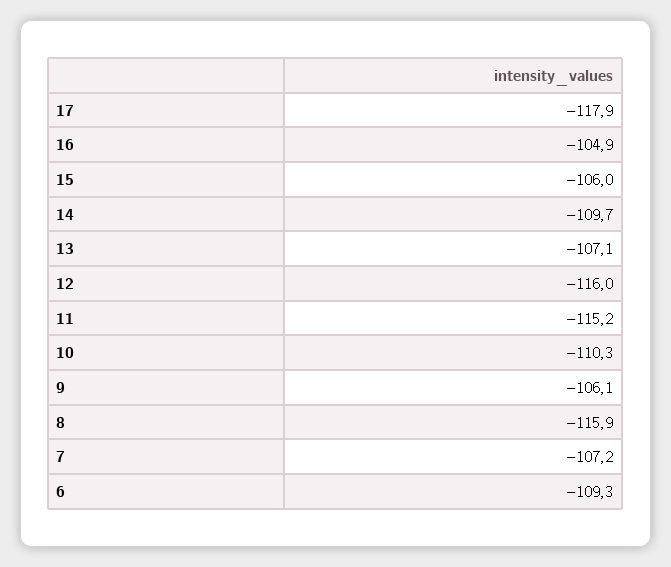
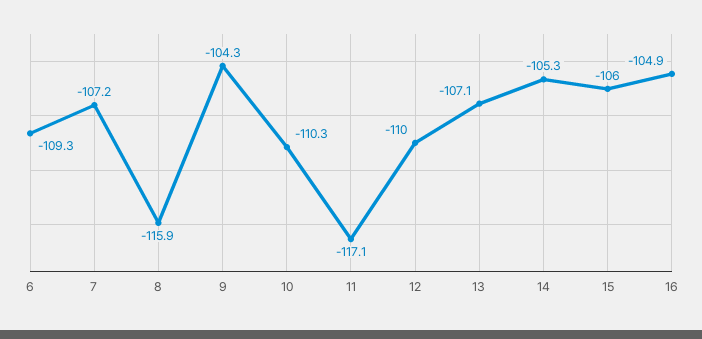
17: -117.9 -> none
14: -109.7 -> -105.3
12: -116 -> -110
11: -115.2 -> -117.1
9: -106.1 -> -104.3

